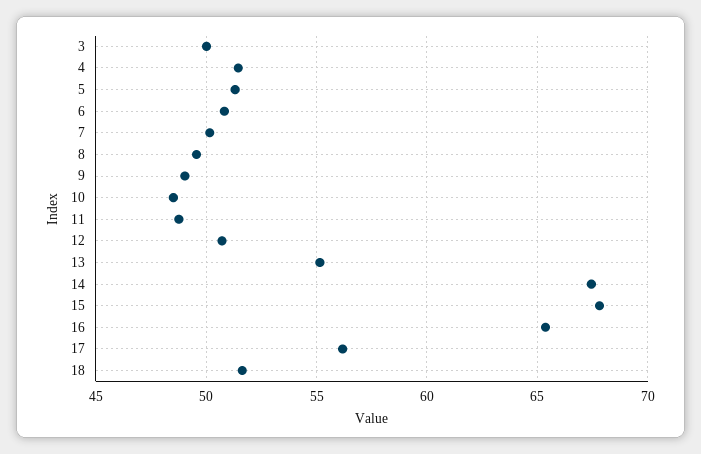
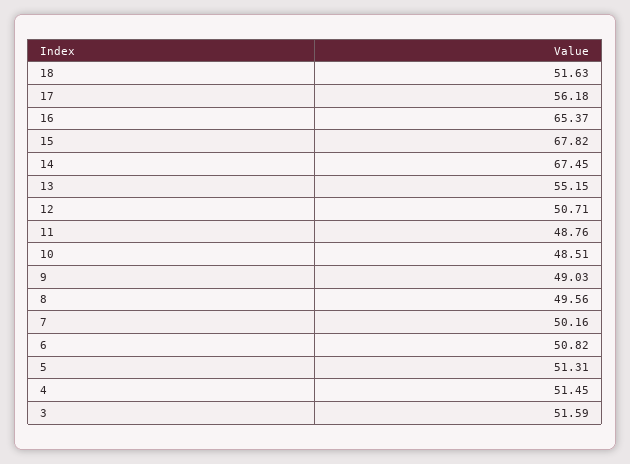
3: 50 -> 51.59

